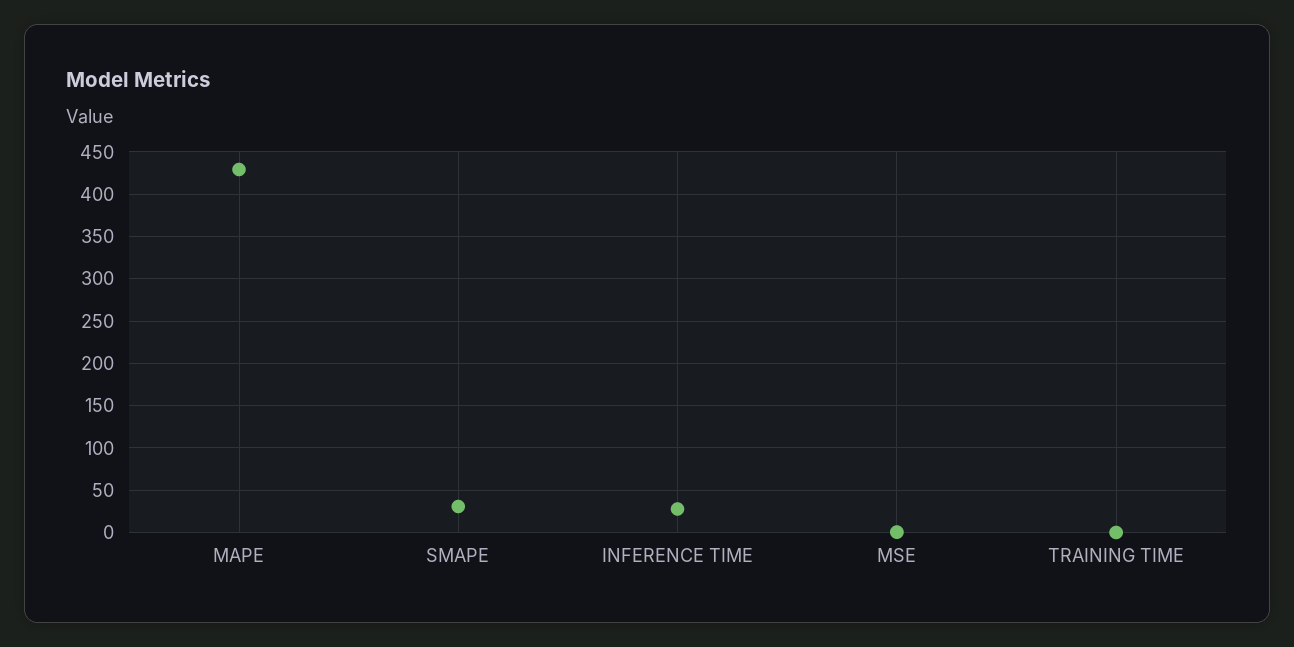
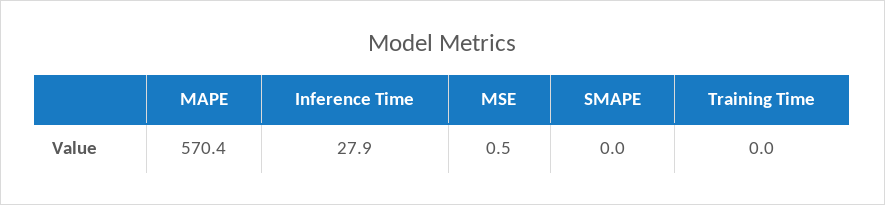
MAPE: 430 -> 570.4
SMAPE: 30 -> 0

